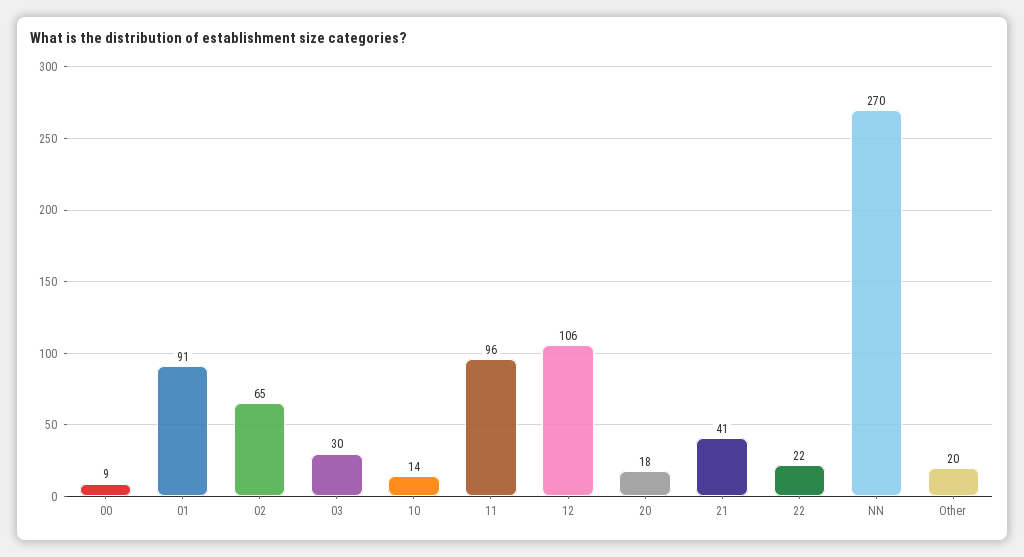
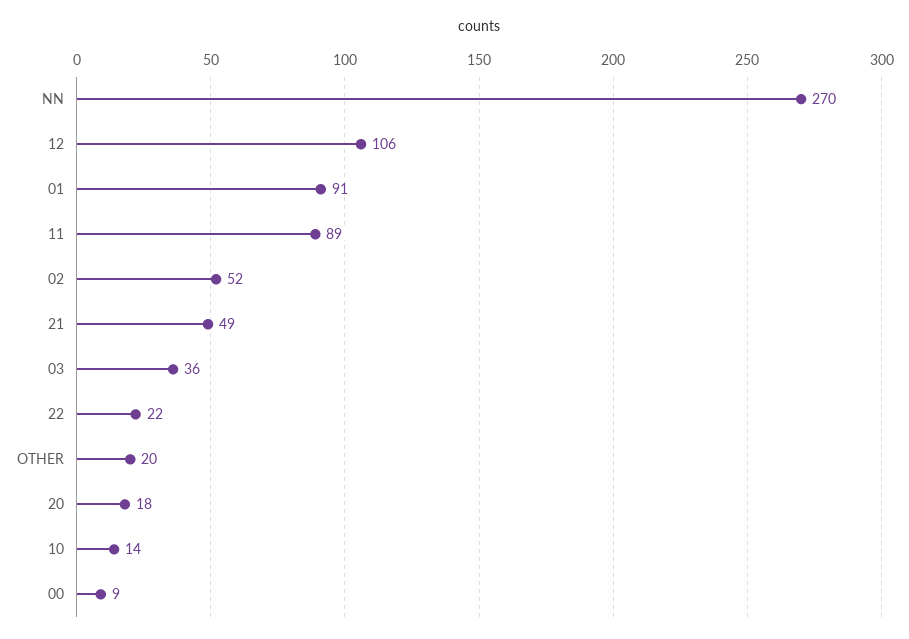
02: 65 -> 52
03: 30 -> 36
11: 96 -> 89
21: 41 -> 49

